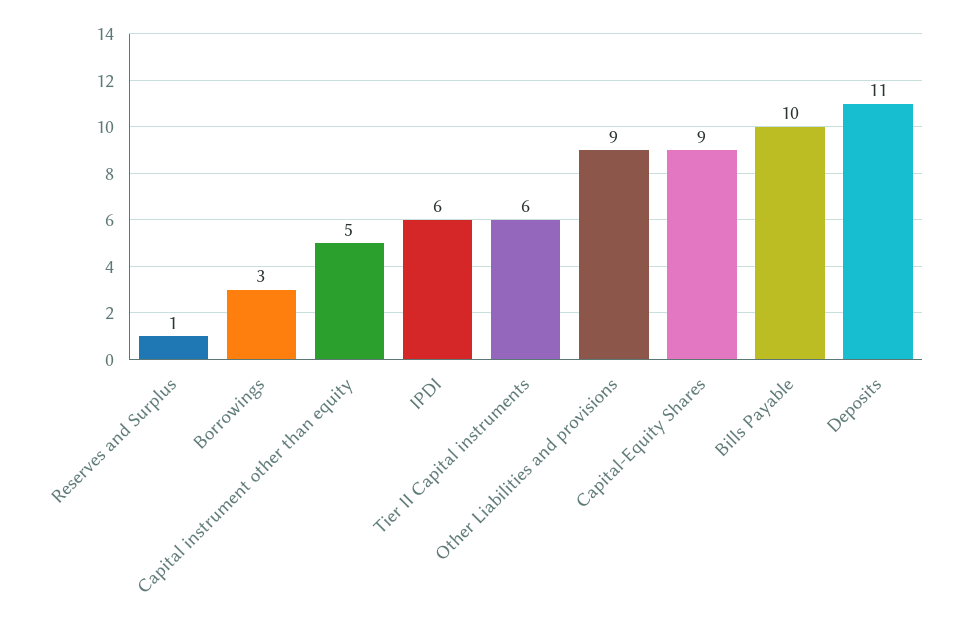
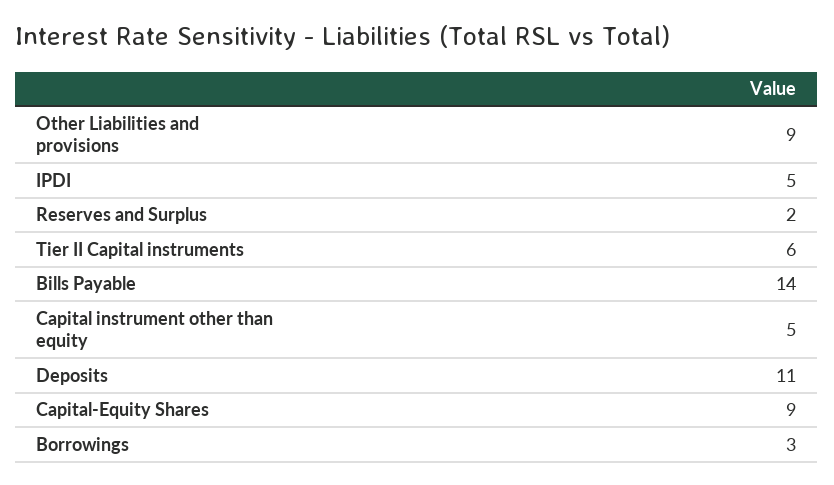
Reserves and Surplus: 1 -> 2
IPDI: 6 -> 5
Bills Payable: 10 -> 14

